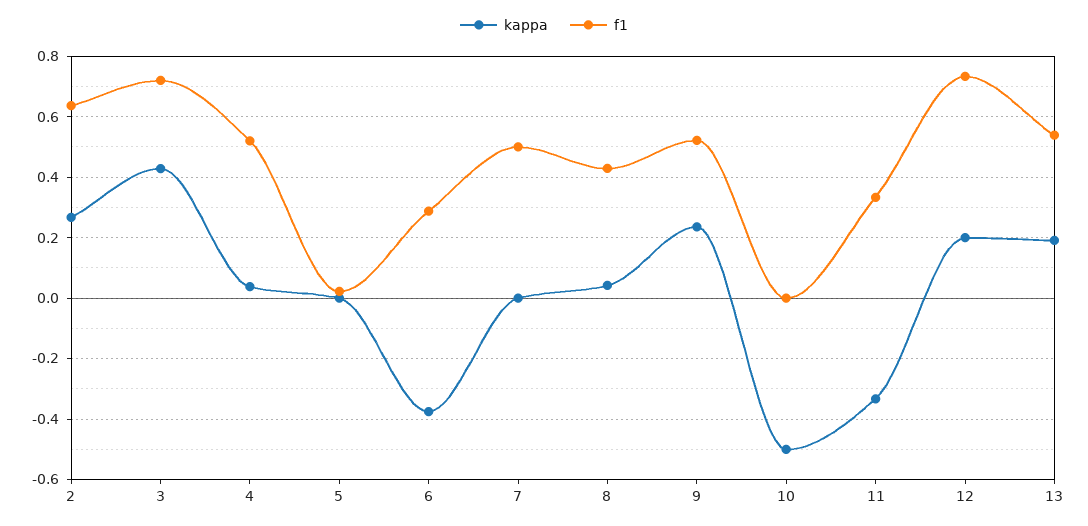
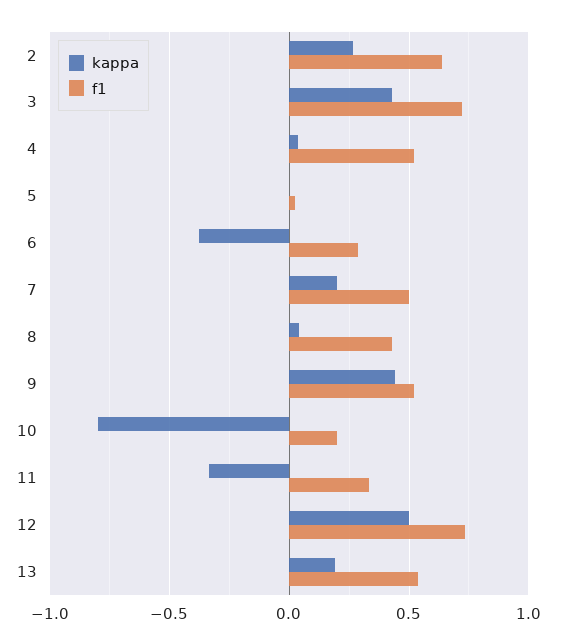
kappa, 7: 0 -> 0.2
kappa, 9: 0.24 -> 0.45
kappa, 10: -0.5 -> -0.8
f1, 10: 0 -> 0.2
kappa, 12: 0.2 -> 0.5

